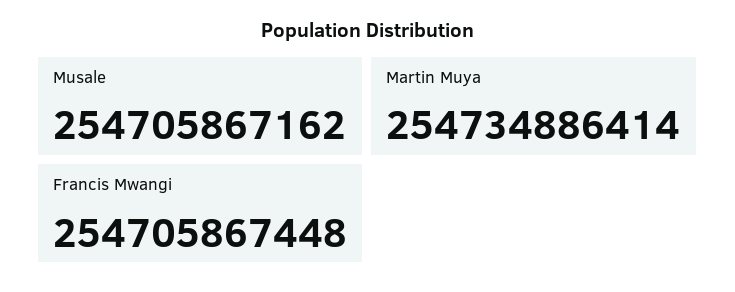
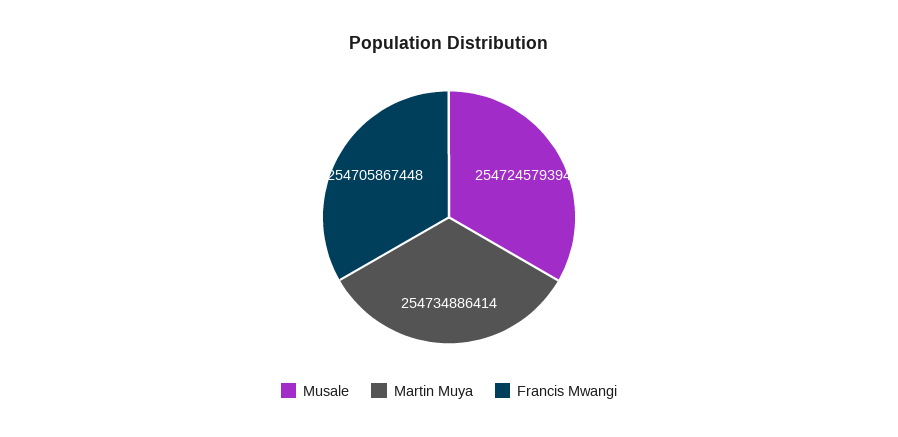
Musale: 254705867162 -> 254724579394

